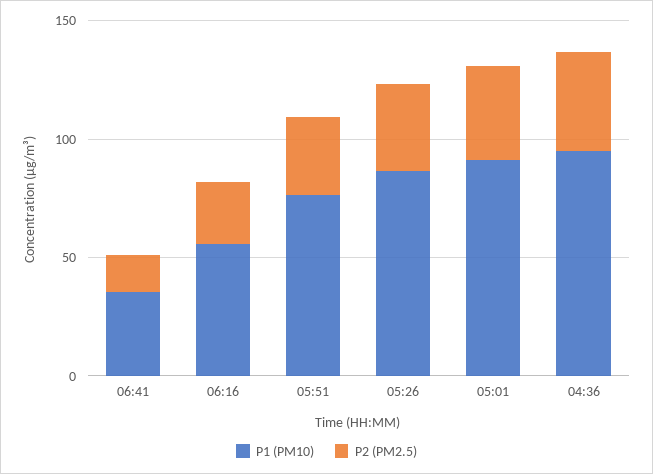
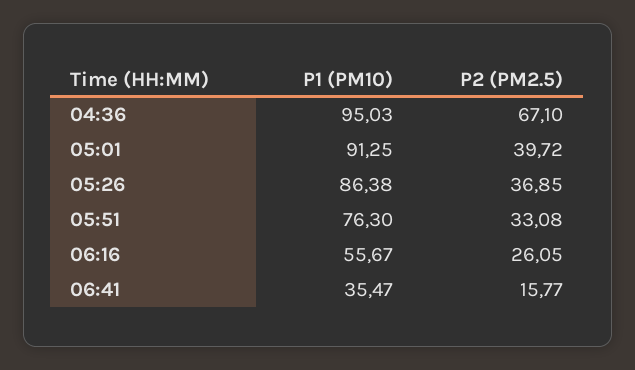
P2 (PM2.5), 04:36: 40 -> 67.1

